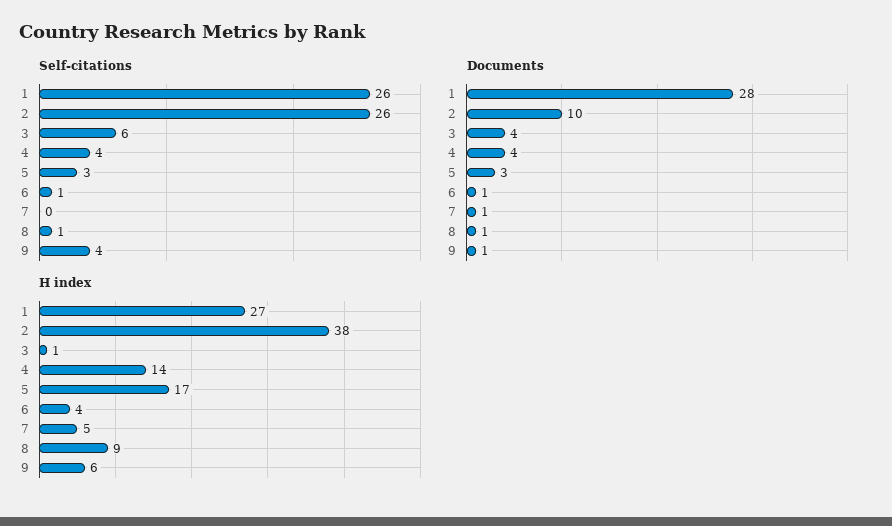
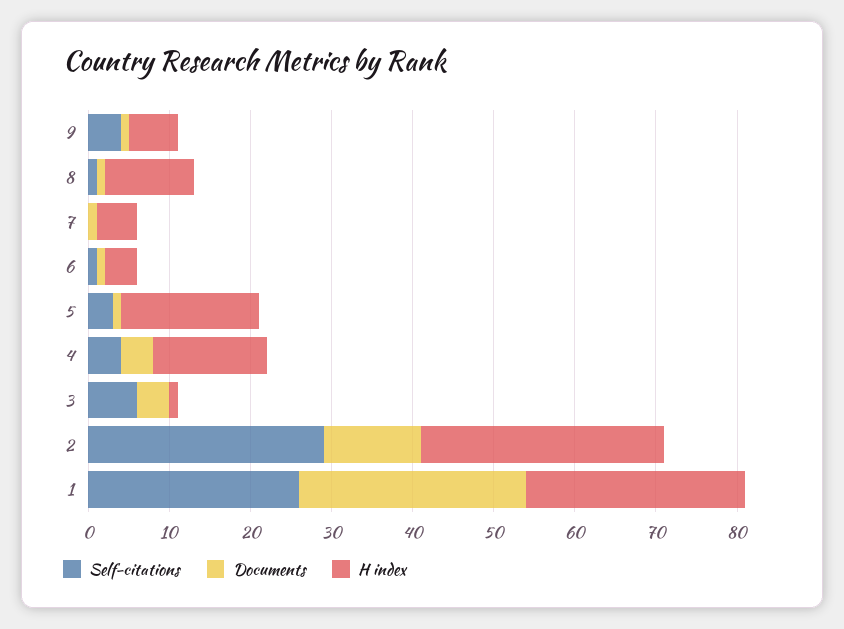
Self-citations, 2: 26 -> 29
Documents, 2: 10 -> 12
Documents, 5: 3 -> 1
H index, 2: 38 -> 30
H index, 8: 9 -> 11

